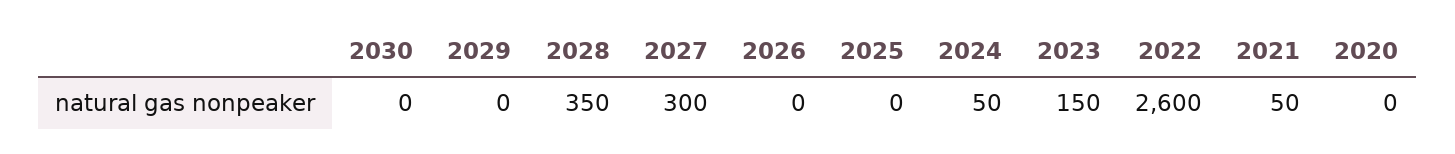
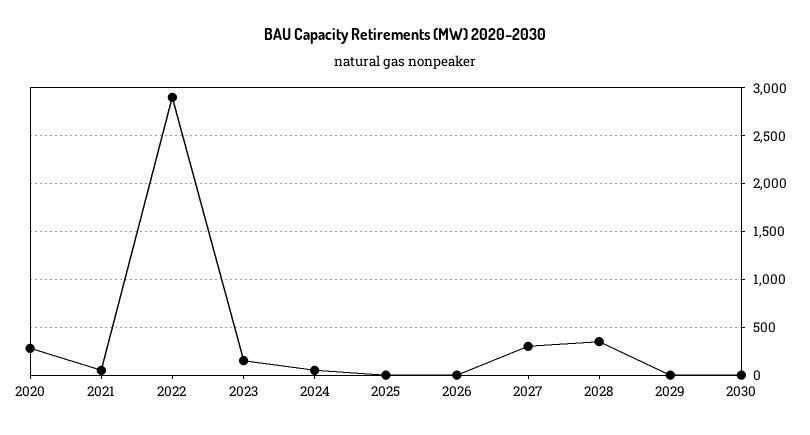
2022: 2600 -> 2900
2020: 0 -> 300

